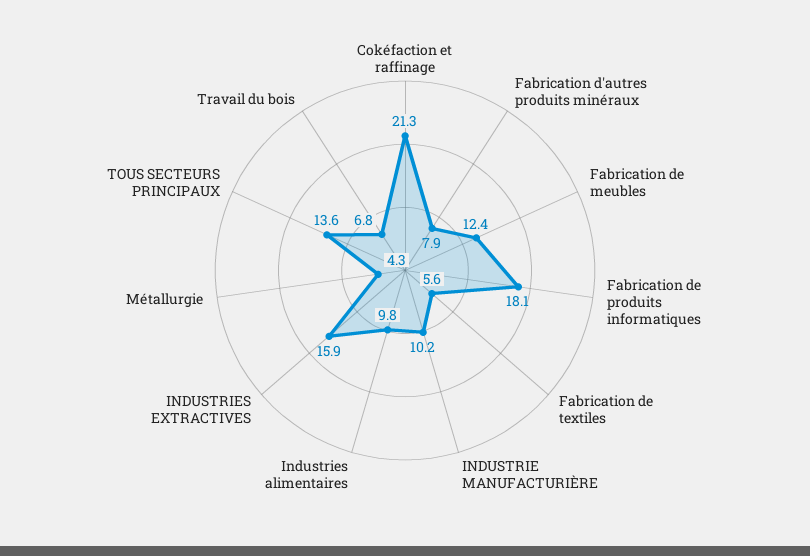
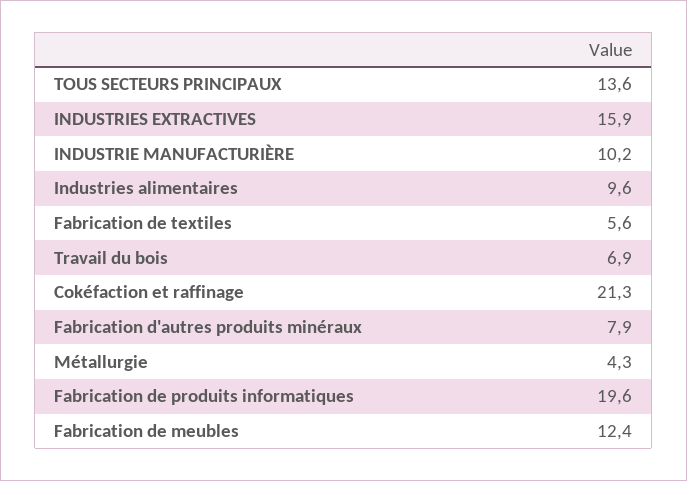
Fabrication de produits informatiques: 18.1 -> 19.6
Industries alimentaires: 9.8 -> 9.6
Travail du bois: 6.8 -> 6.9

